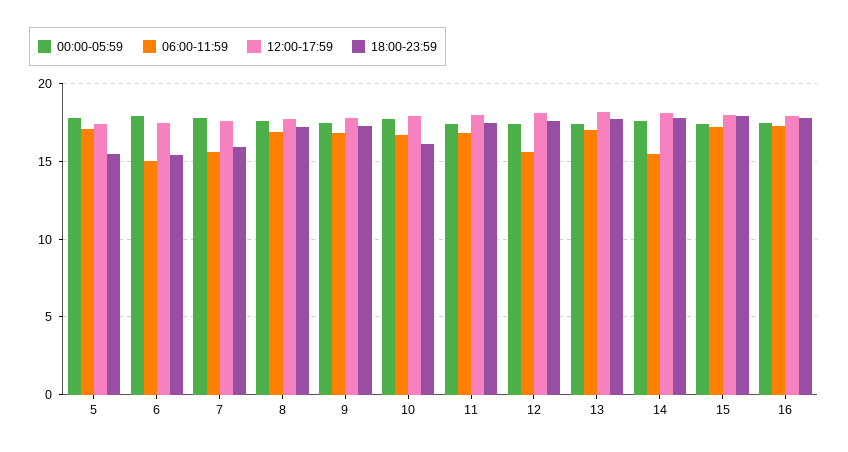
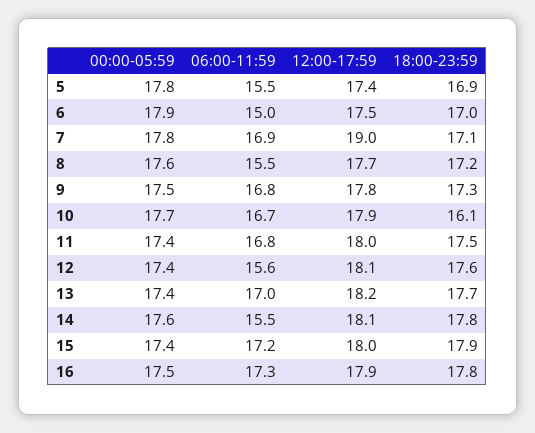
06:00-11:59, 5: 17 -> 15.5
18:00-23:59, 5: 15.5 -> 16.9
18:00-23:59, 6: 15.5 -> 17
06:00-11:59, 7: 15.5 -> 16.9
12:00-17:59, 7: 17.5 -> 19
18:00-23:59, 7: 16 -> 17.1
06:00-11:59, 8: 17 -> 15.5

